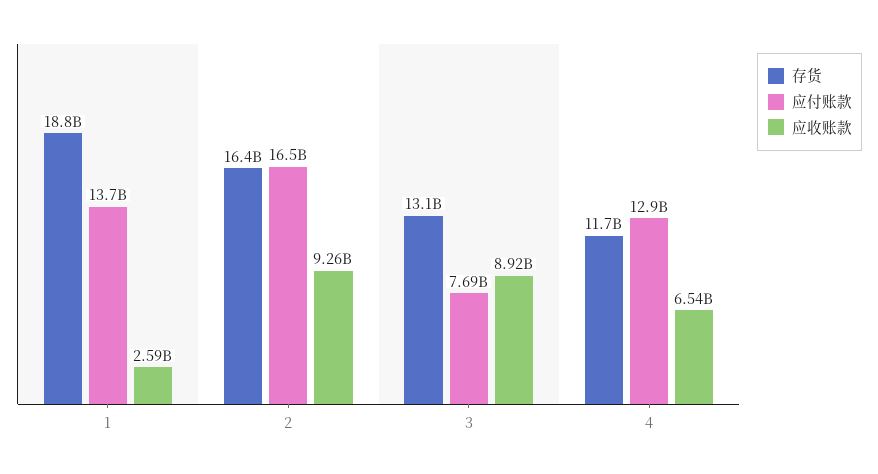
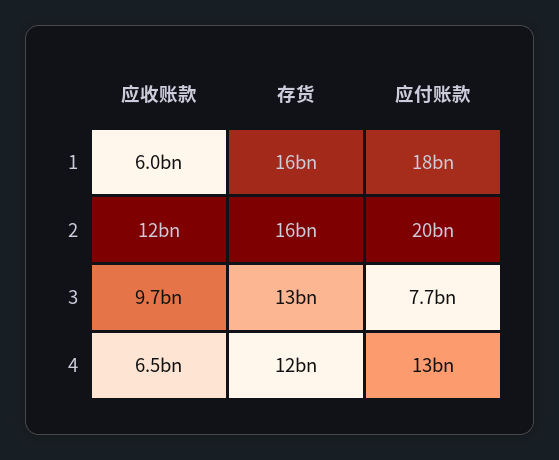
存货, 1: 18800000000 -> 16000000000
应付账款, 1: 13700000000 -> 18000000000
应收账款, 1: 2590000000 -> 6000000000
应付账款, 2: 16500000000 -> 20000000000
应收账款, 2: 9260000000 -> 12000000000
应收账款, 3: 8920000000 -> 9700000000

